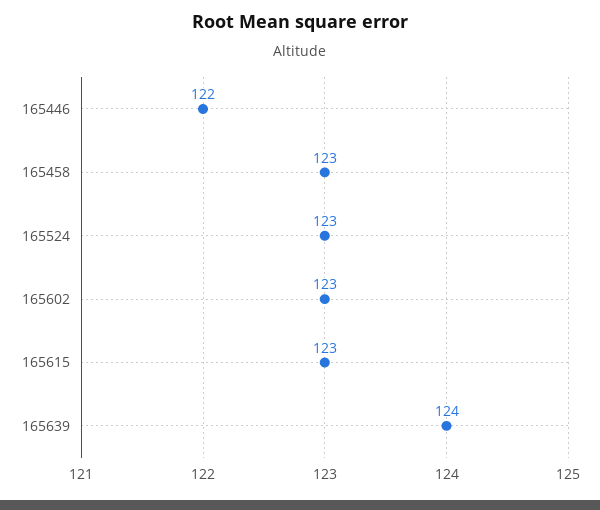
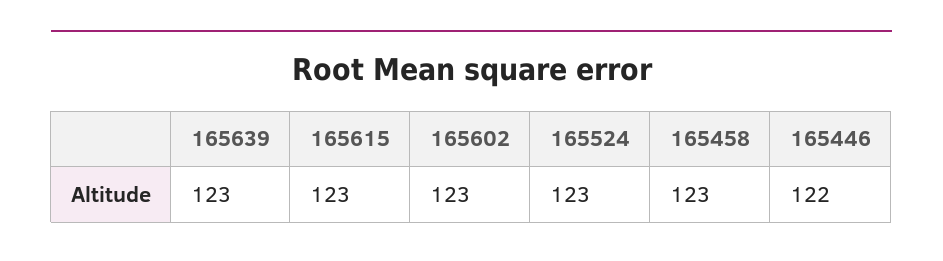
165639: 124 -> 123

